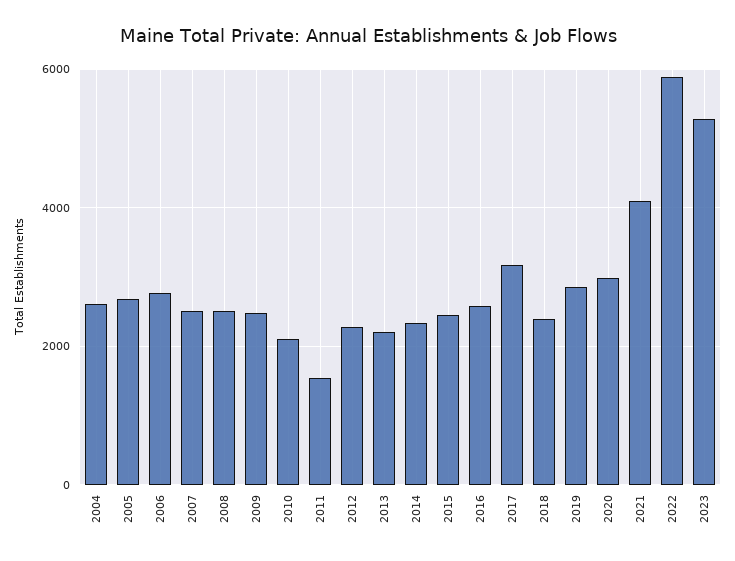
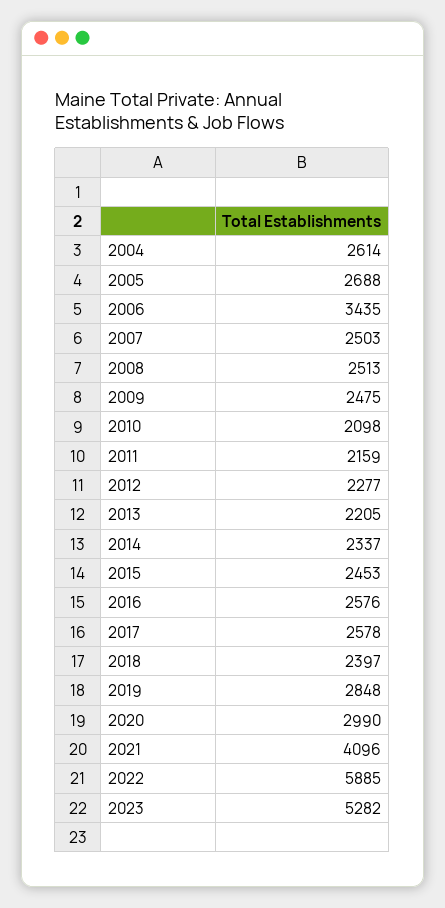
2006: 2800 -> 3435
2011: 1600 -> 2159
2017: 3200 -> 2578

